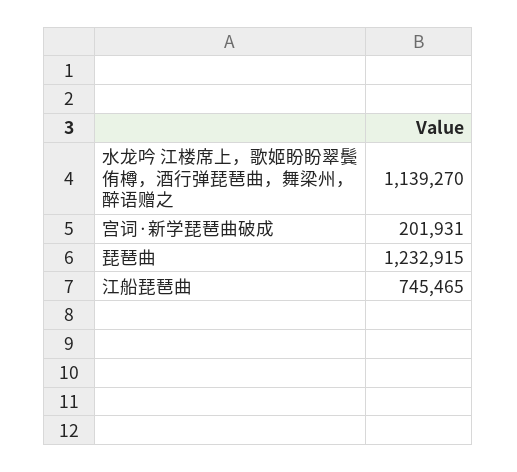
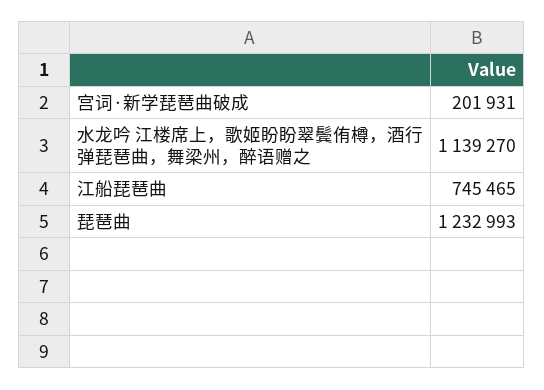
琵琶曲: 1232915 -> 1232993

